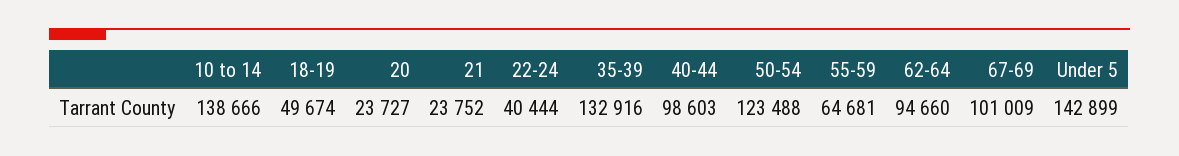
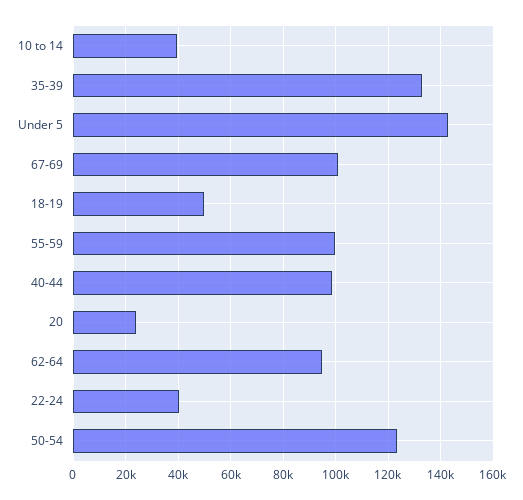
10 to 14: 138666 -> 40000
21: 23752 -> none
55-59: 64681 -> 100000

